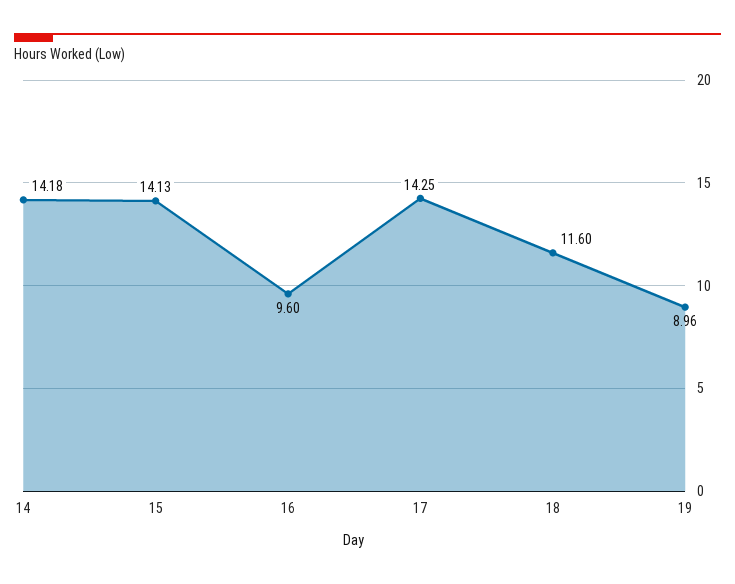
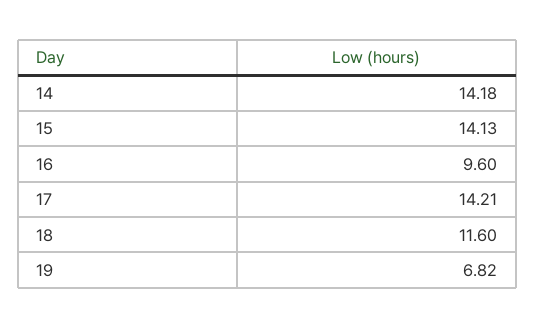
17: 14.25 -> 14.21
19: 8.96 -> 6.82

